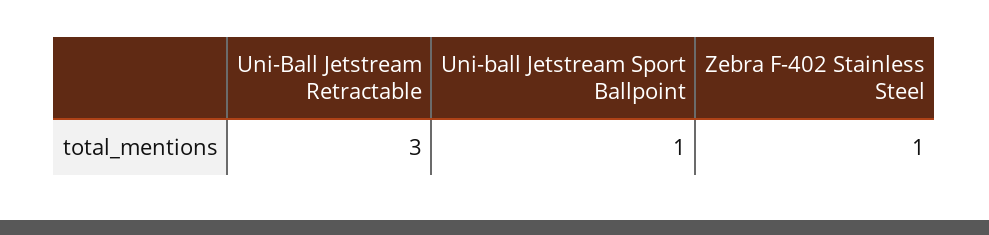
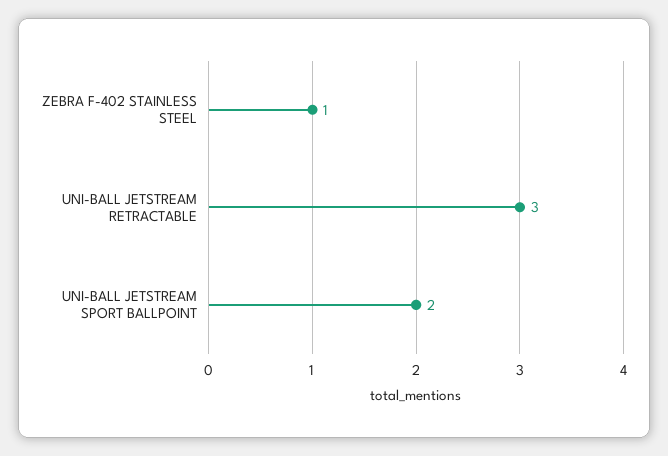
Uni-ball Jetstream Sport Ballpoint: 1 -> 2

